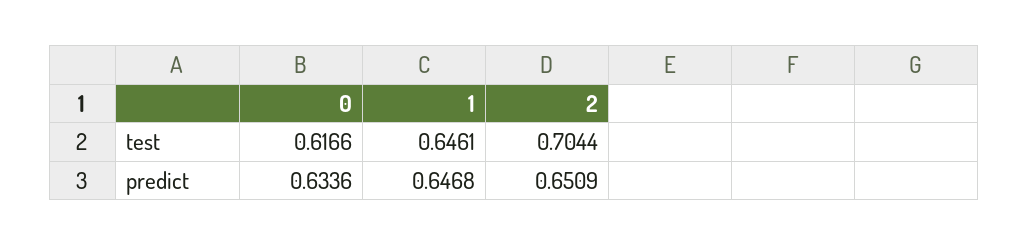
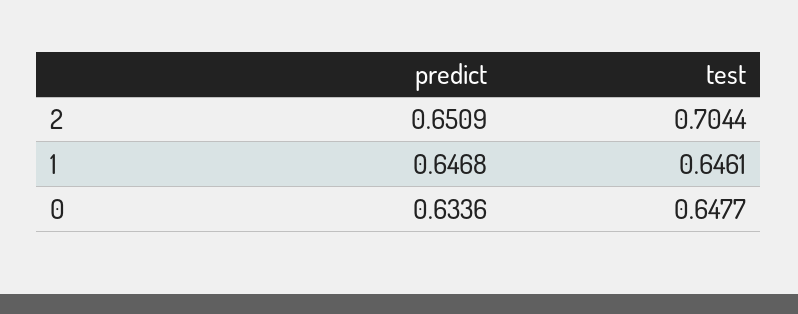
0, test: 0.6166 -> 0.6477

